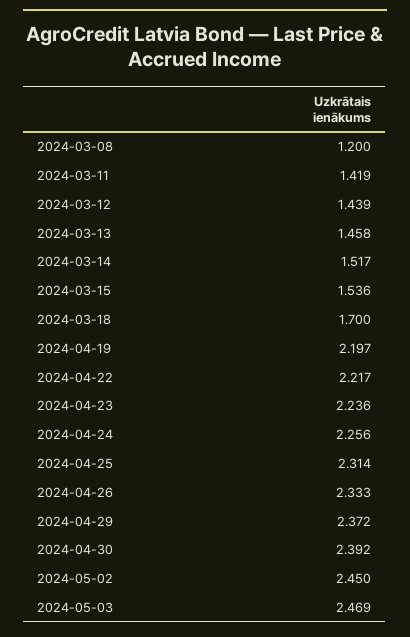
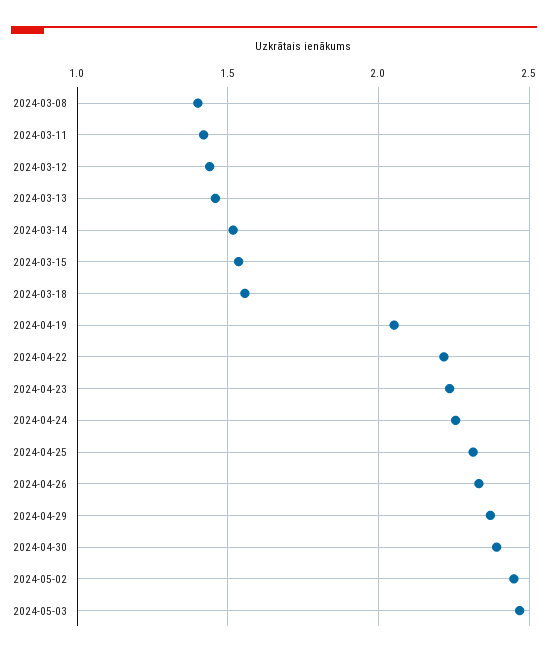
2024-03-08: 1.2 -> 1.4
2024-03-18: 1.7 -> 1.55
2024-04-19: 2.197 -> 2.05

